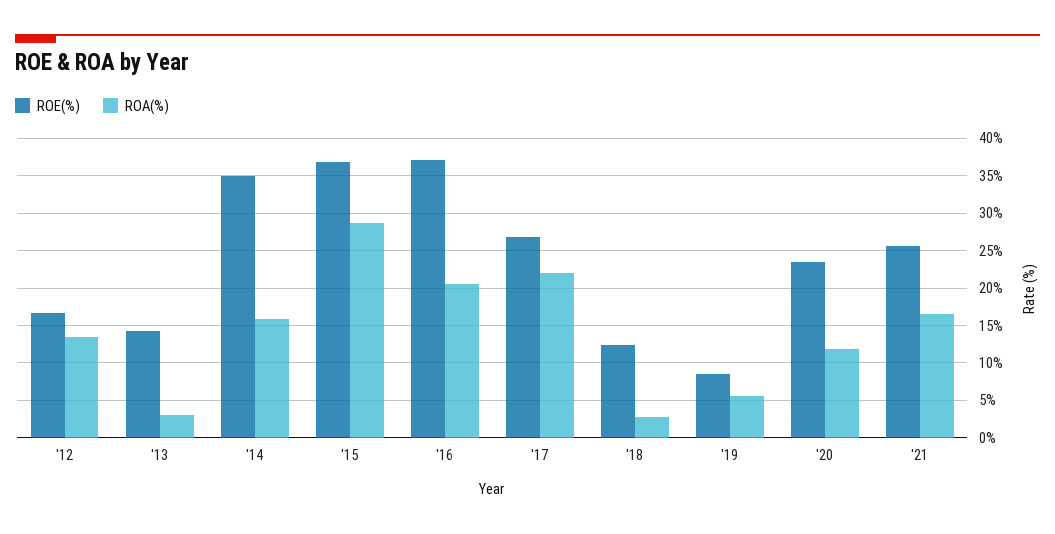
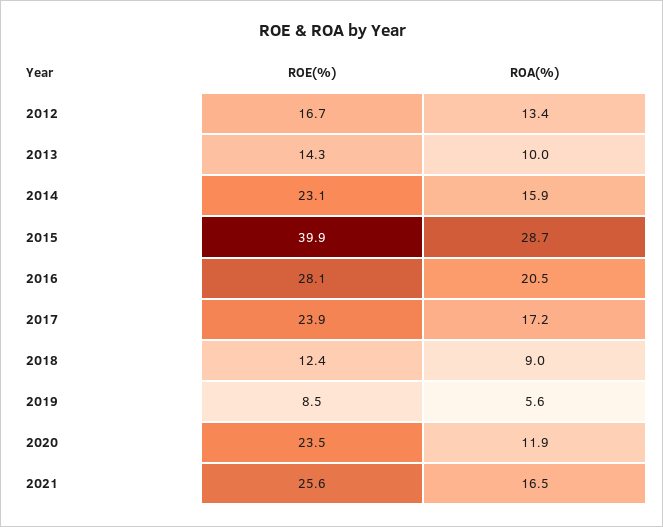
ROA(%), '13: 3 -> 10
ROE(%), '14: 35 -> 23.1
ROE(%), '15: 37 -> 39.9
ROE(%), '16: 37 -> 28.1
ROE(%), '17: 27 -> 23.9
ROA(%), '17: 22 -> 17.2
ROA(%), '18: 3 -> 9

